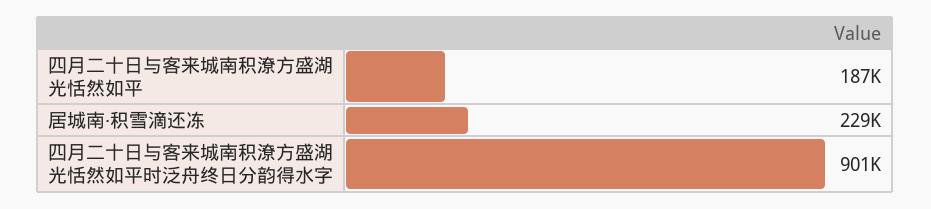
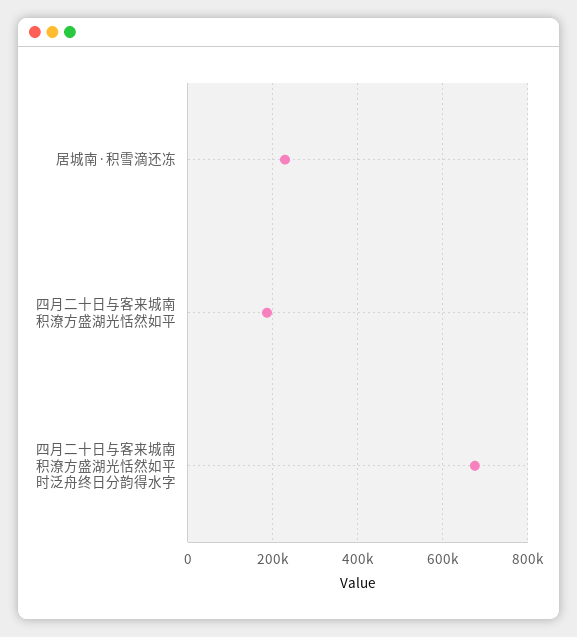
四月二十日与客来城南积潦方盛湖光恬然如平时泛舟终日分韵得水字: 901000 -> 680000

